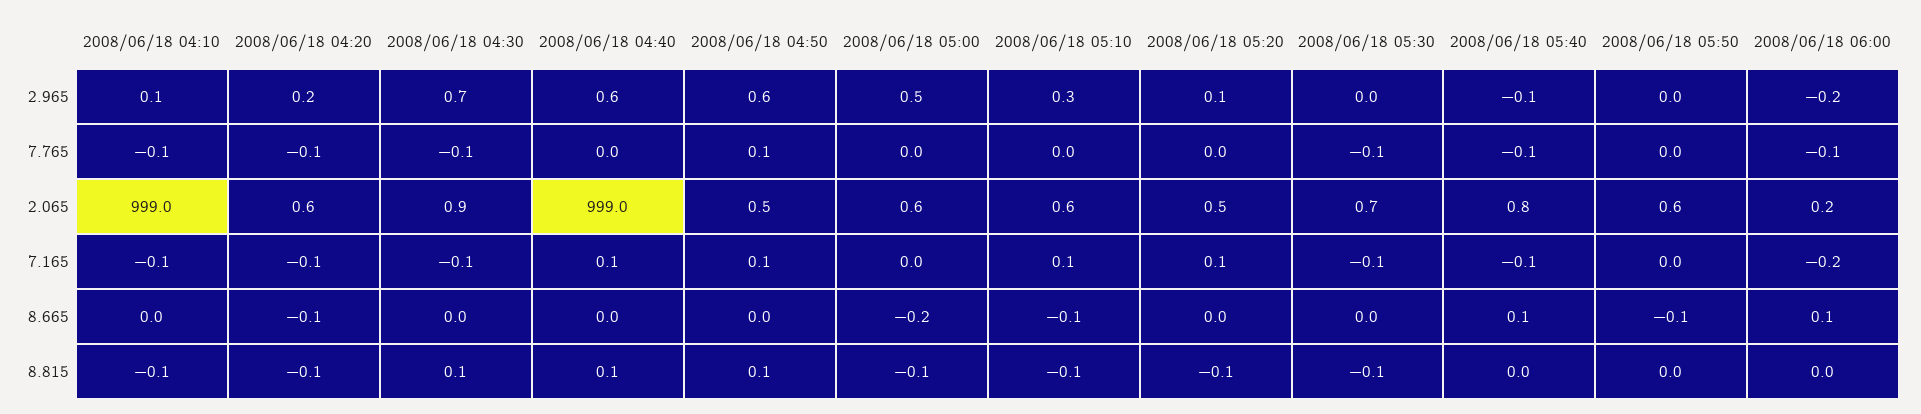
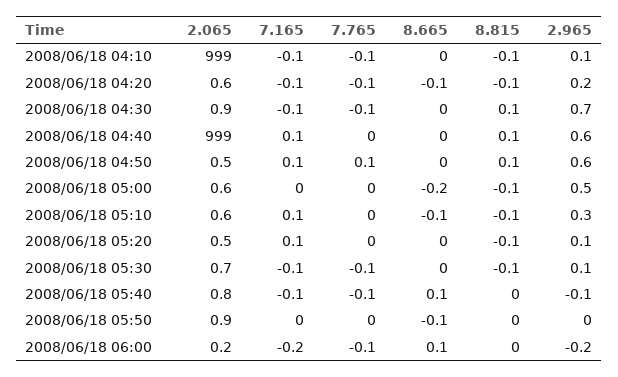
2008/06/18 05:30, 2.965: 0 -> 0.1
2008/06/18 05:50, 2.065: 0.6 -> 0.9

